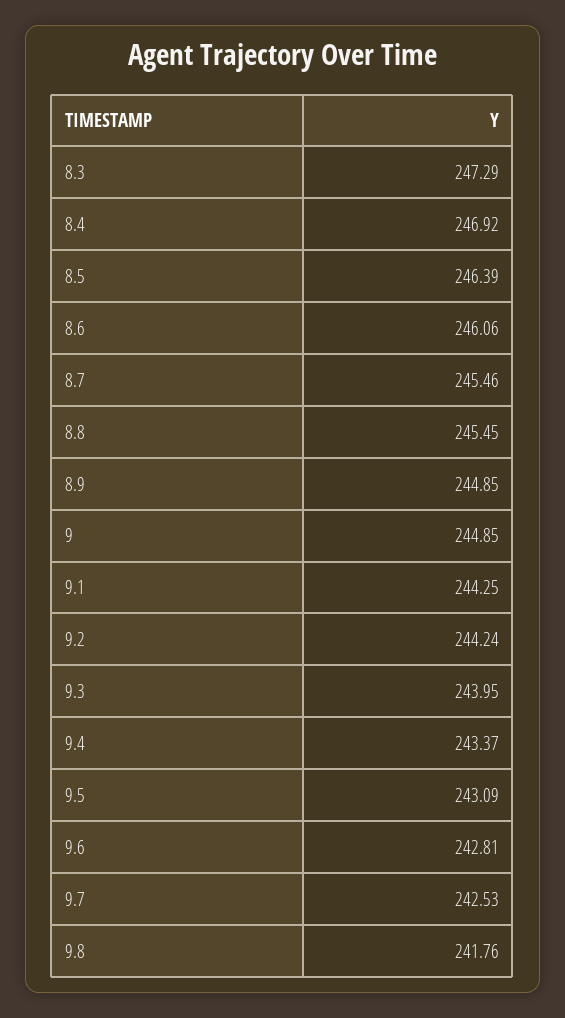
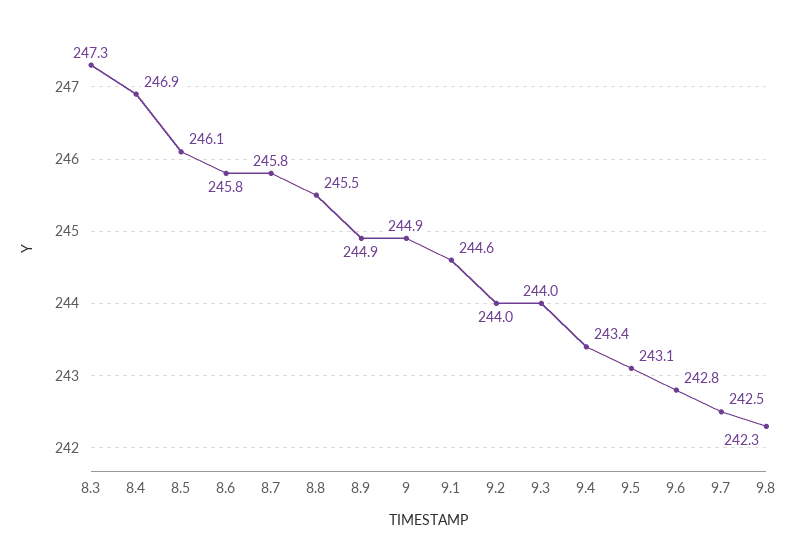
8.5: 246.39 -> 246.1
8.6: 246.06 -> 245.8
8.7: 245.46 -> 245.8
9.1: 244.25 -> 244.6
9.2: 244.24 -> 244
9.8: 241.76 -> 242.3

